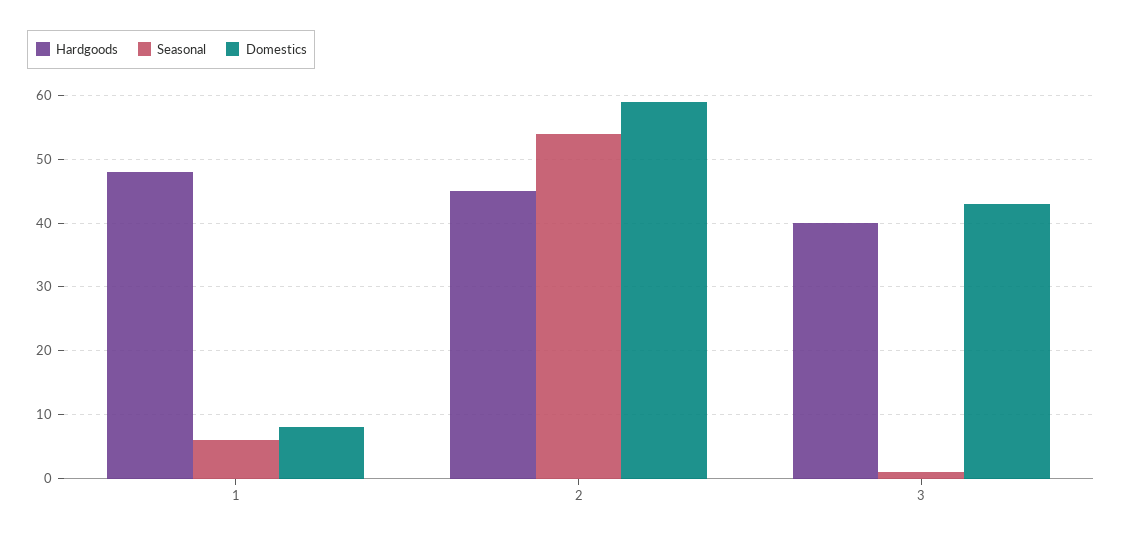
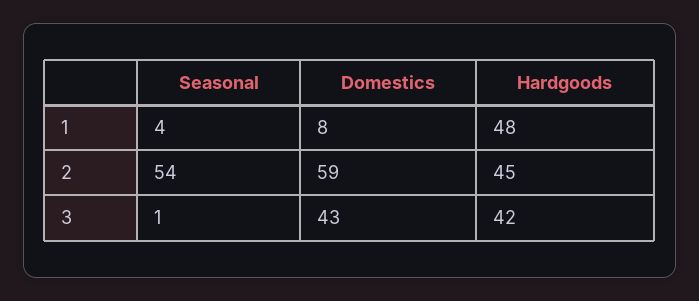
Seasonal, 1: 6 -> 4
Hardgoods, 3: 40 -> 42

